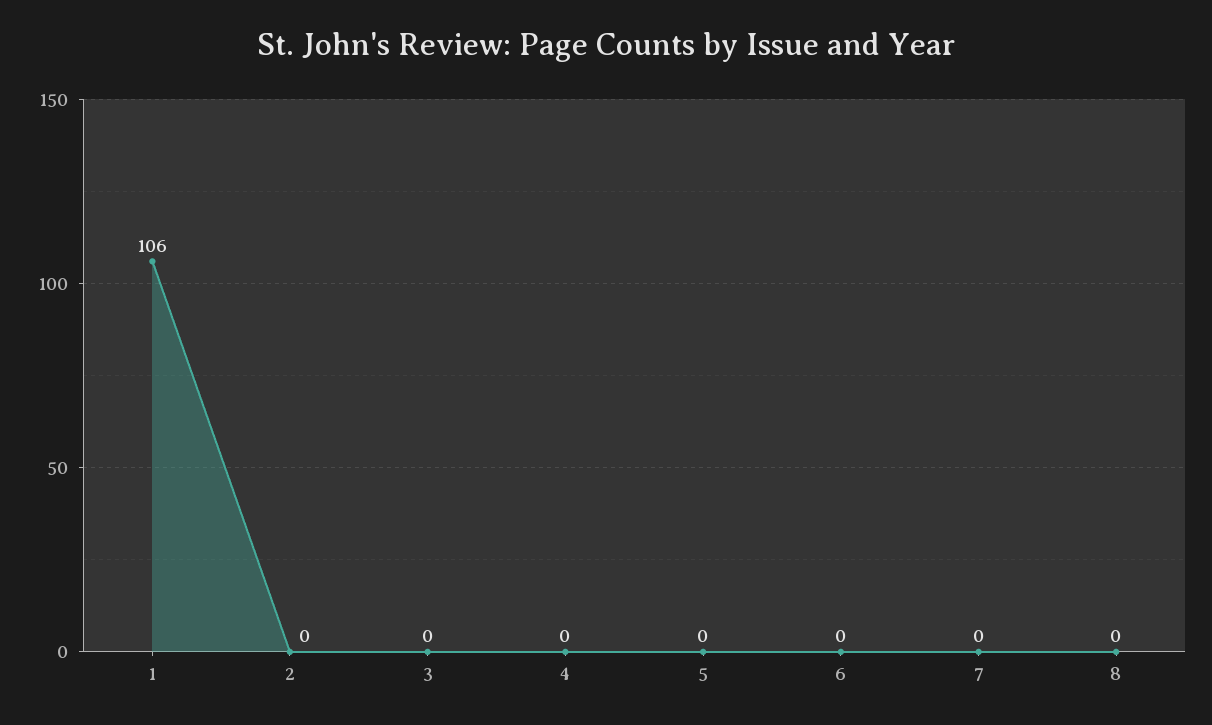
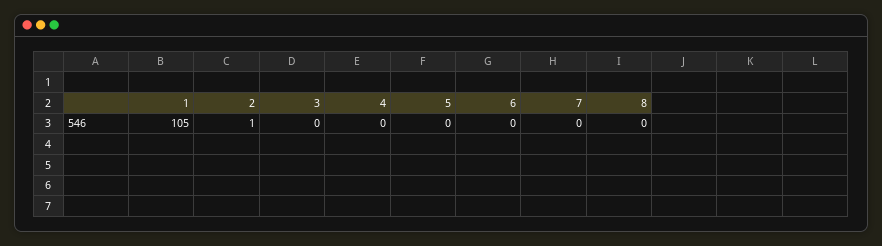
1: 106 -> 105
2: 0 -> 1

